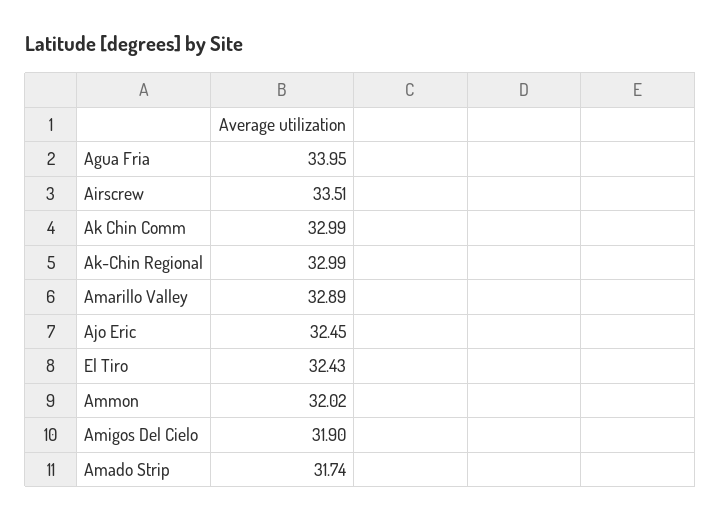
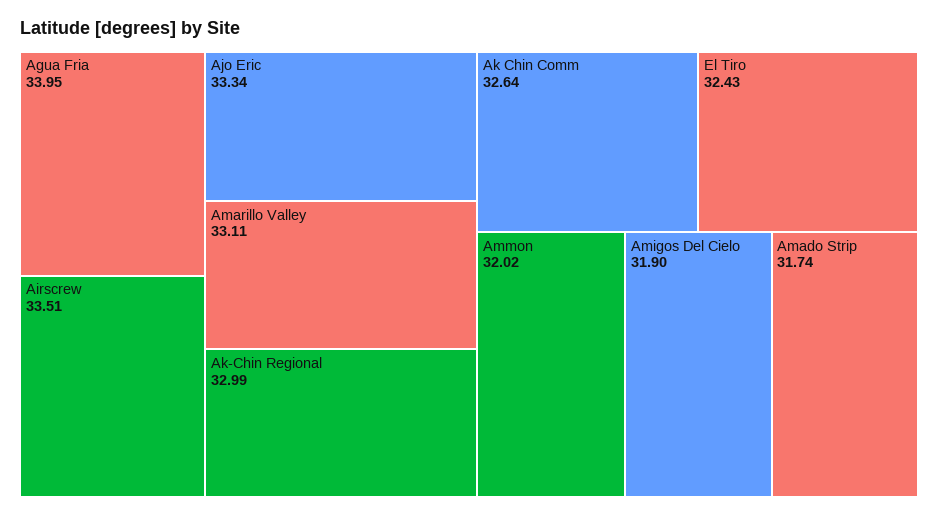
Ak Chin Comm: 32.99 -> 32.64
Amarillo Valley: 32.89 -> 33.11
Ajo Eric: 32.45 -> 33.34

